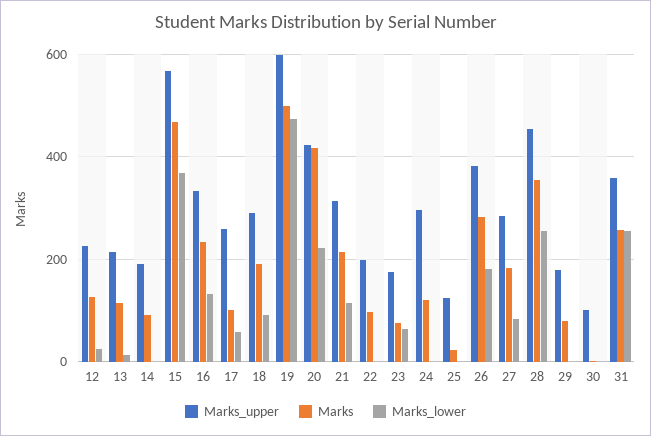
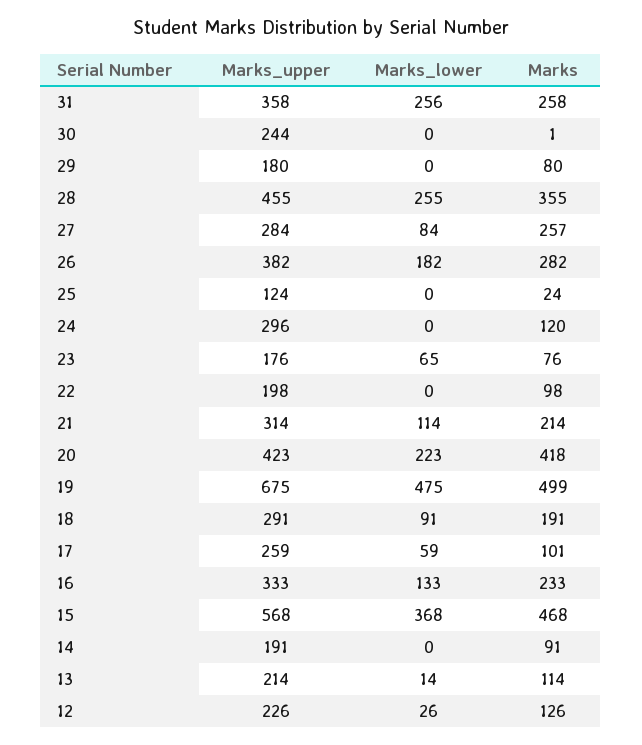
Marks_upper, 19: 600 -> 675
Marks, 27: 180 -> 257
Marks_upper, 30: 100 -> 244

